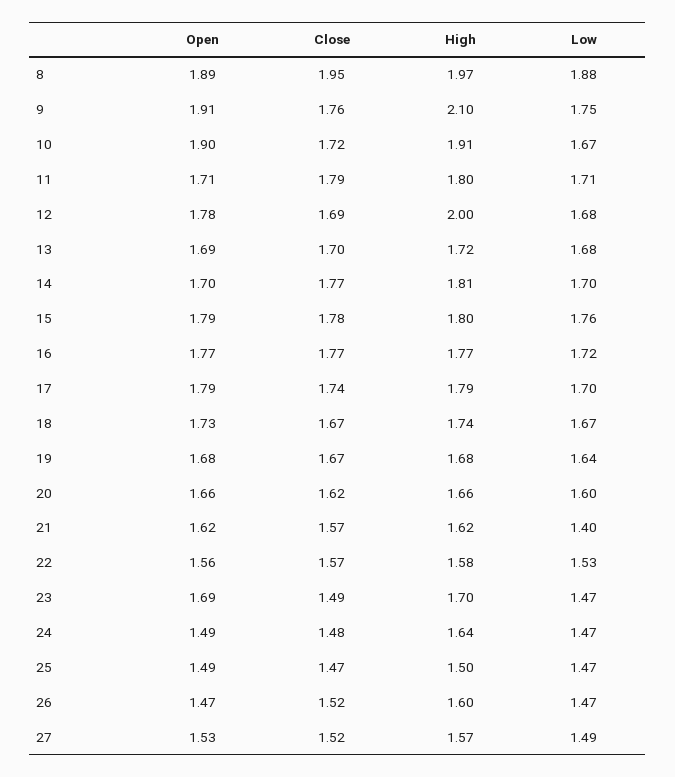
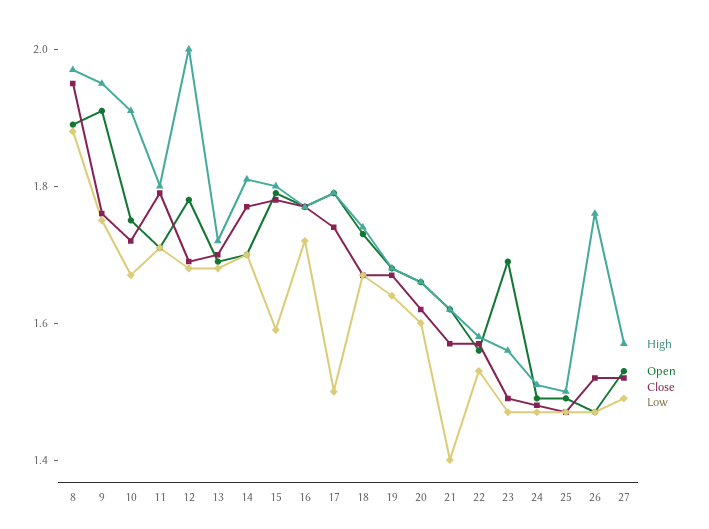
High, 9: 2.1 -> 1.95
Open, 10: 1.9 -> 1.75
Low, 15: 1.76 -> 1.6
Low, 17: 1.7 -> 1.5
High, 23: 1.7 -> 1.55
High, 24: 1.64 -> 1.5
High, 26: 1.6 -> 1.75

